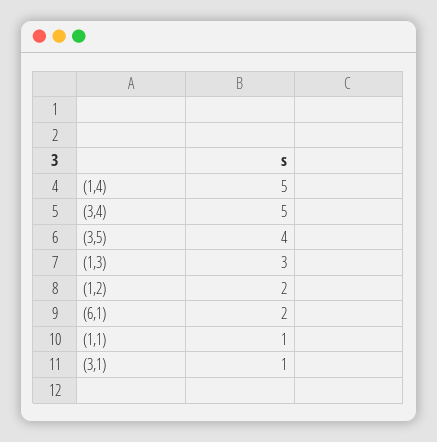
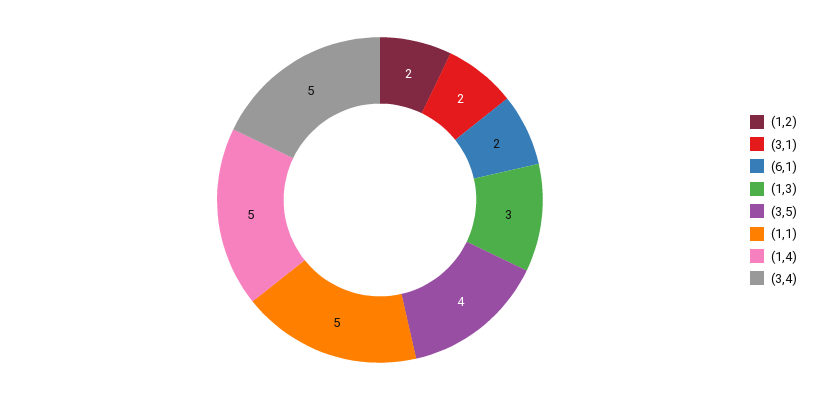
(1,1): 1 -> 5
(3,1): 1 -> 2

